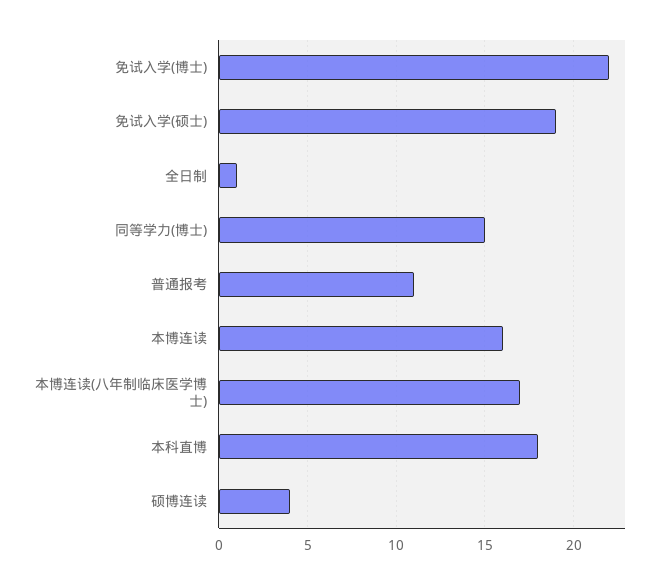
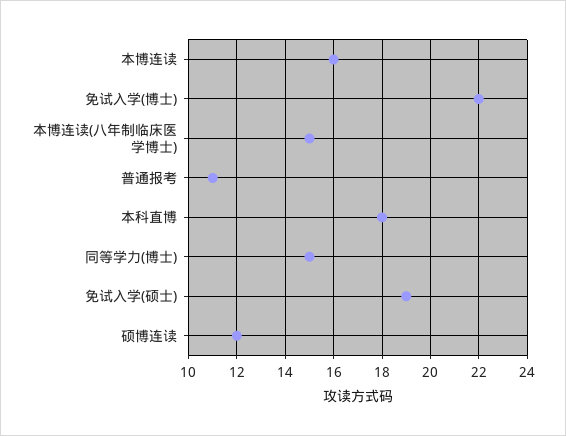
全日制: 1 -> none
本博连读(八年制临床医学博士): 17 -> 15
硕博连读: 4 -> 12

